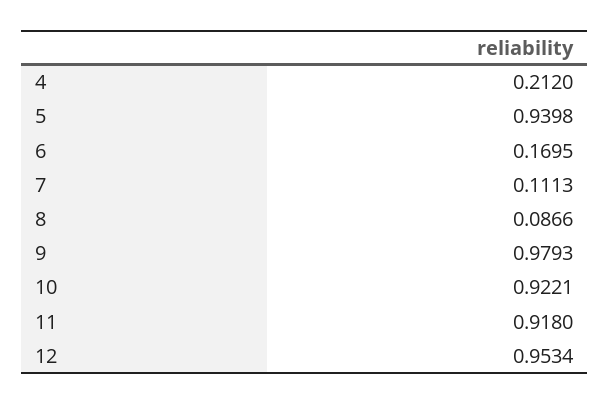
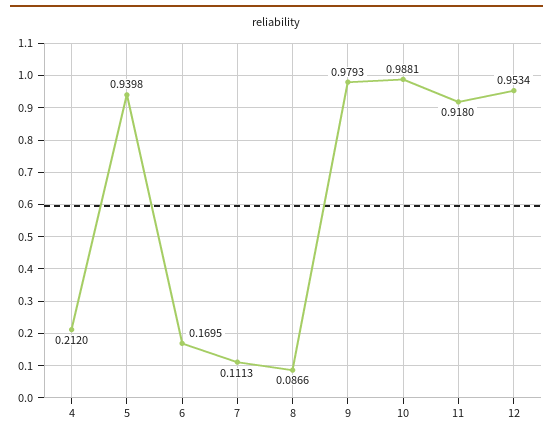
10: 0.9221 -> 0.9881

